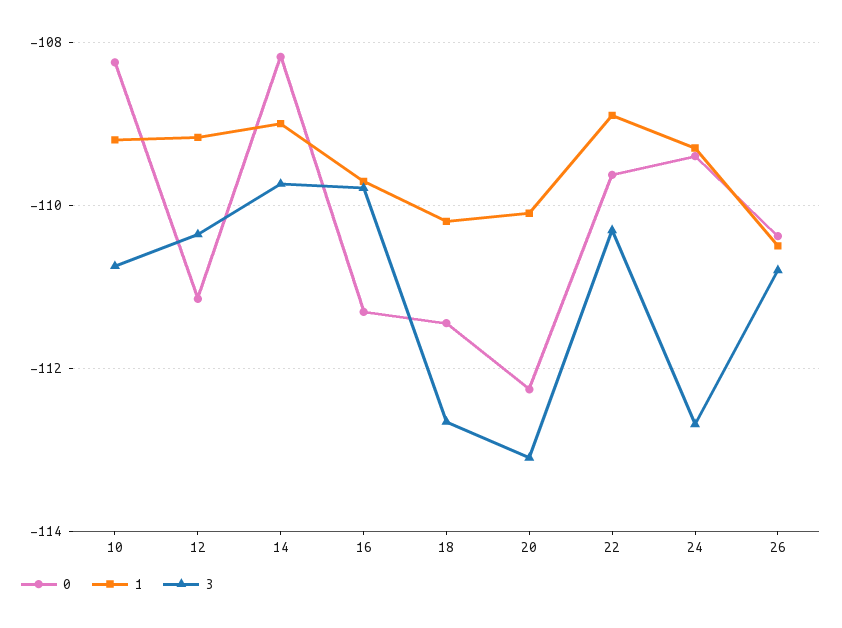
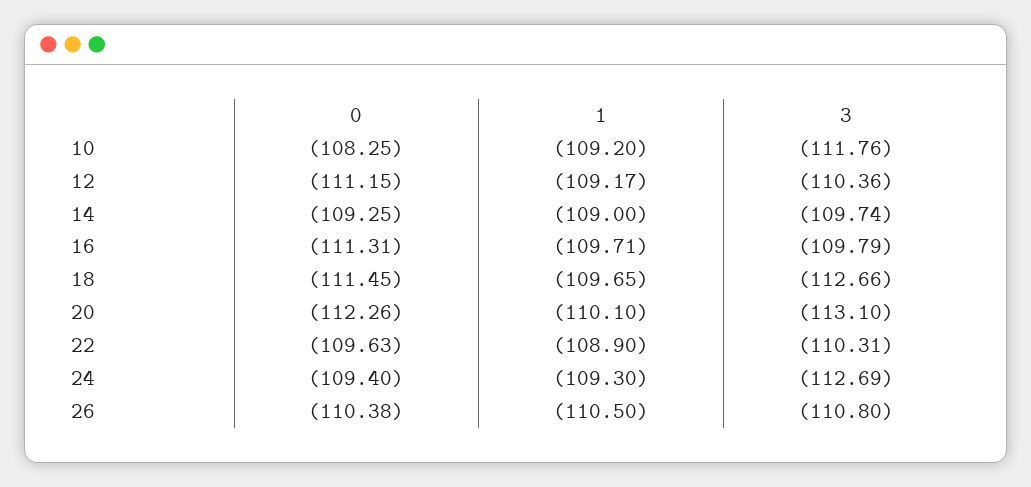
3, 10: -110.8 -> -111.76
0, 14: -108.2 -> -109.25
1, 18: -110.2 -> -109.65

